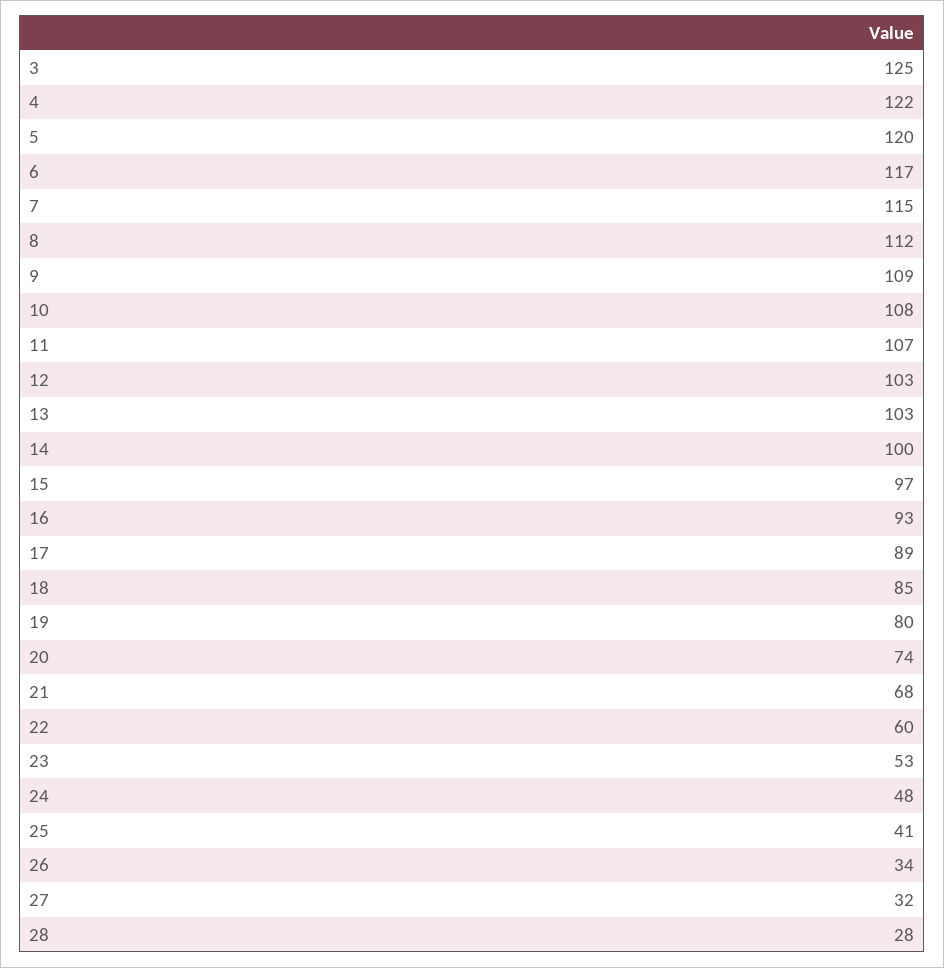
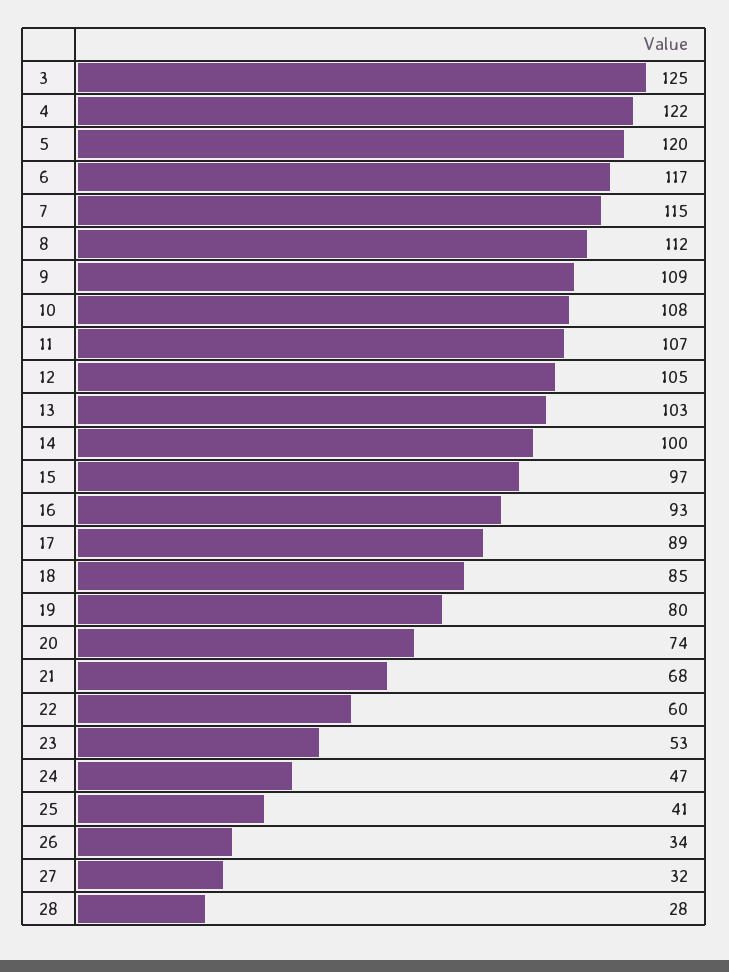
12: 103 -> 105
24: 48 -> 47

